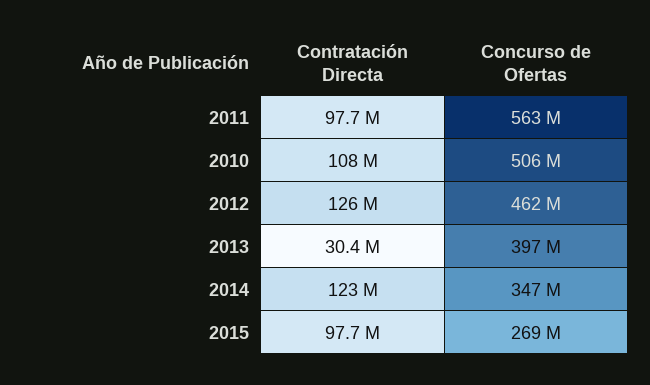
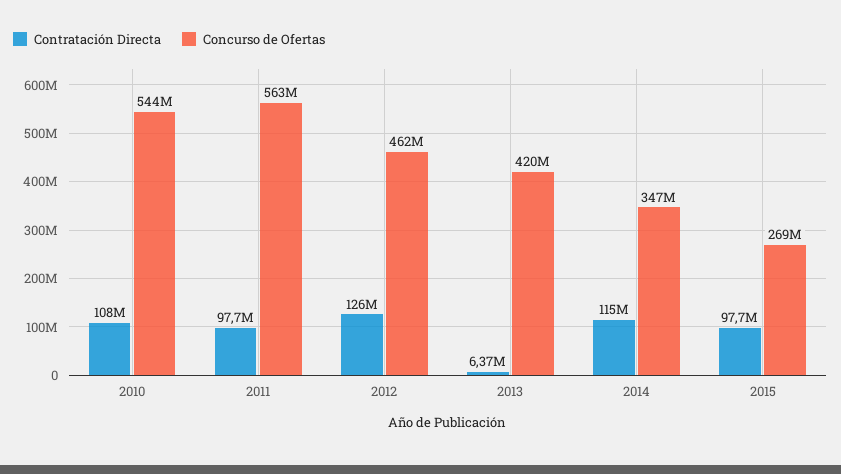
Concurso de Ofertas, 2010: 506000000 -> 544000000
Contratación Directa, 2013: 30400000 -> 6370000
Concurso de Ofertas, 2013: 397000000 -> 420000000
Contratación Directa, 2014: 123000000 -> 115000000

